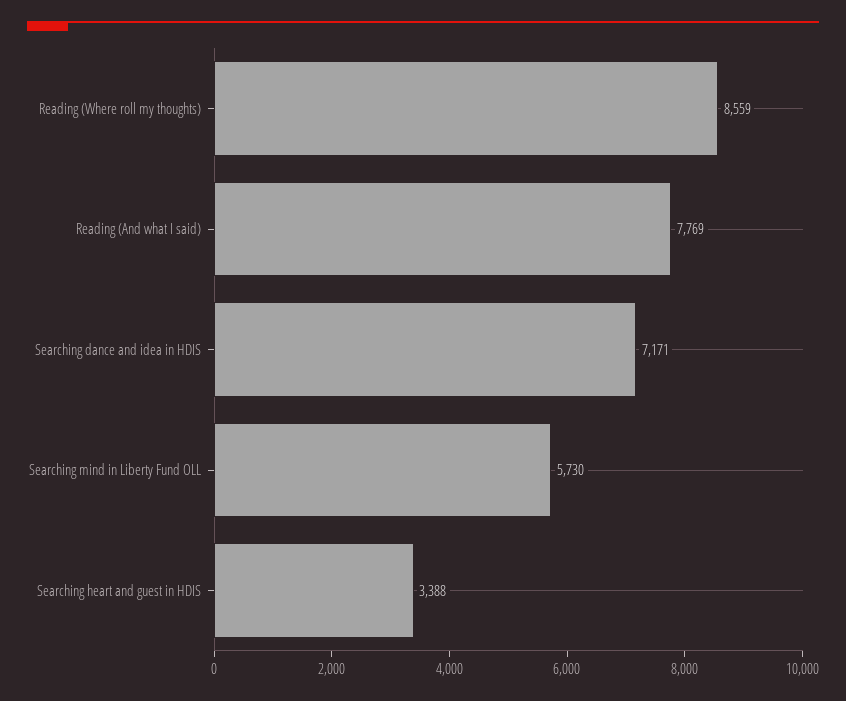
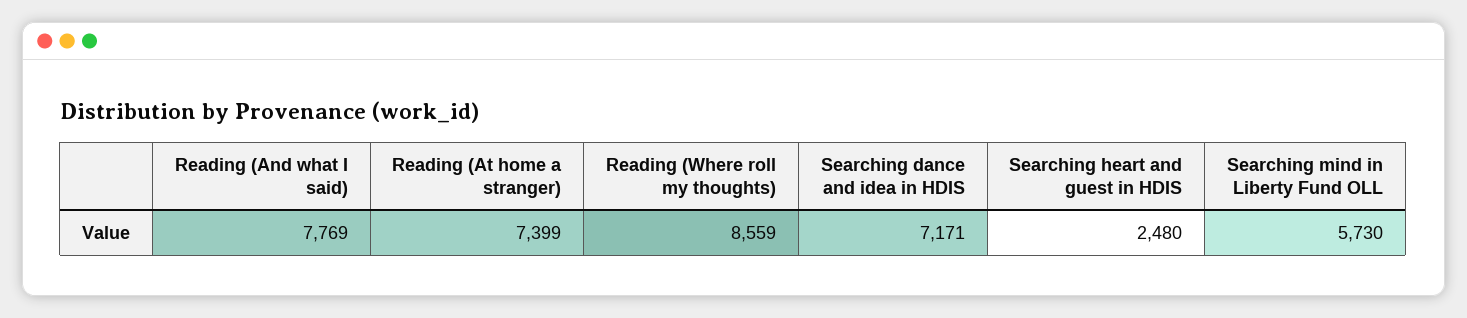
Searching heart and guest in HDIS: 3388 -> 2480
Reading (At home a stranger): none -> 7399

